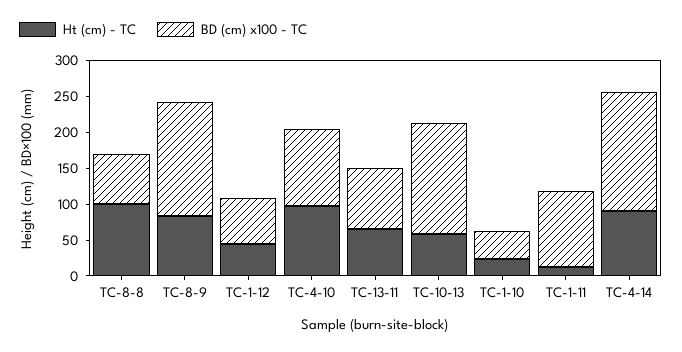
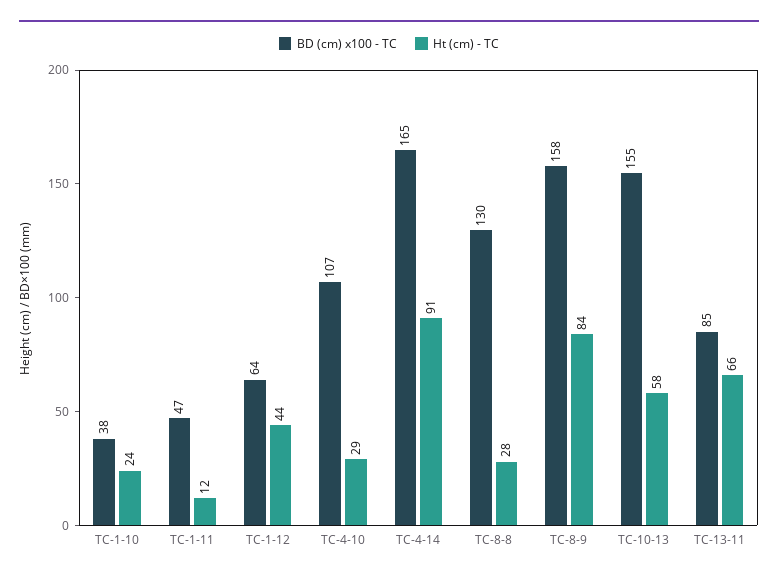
Ht (cm) - TC, TC-8-8: 100 -> 28
BD (cm) x100 - TC, TC-8-8: 75 -> 130
Ht (cm) - TC, TC-4-10: 100 -> 29
BD (cm) x100 - TC, TC-1-11: 100 -> 47

